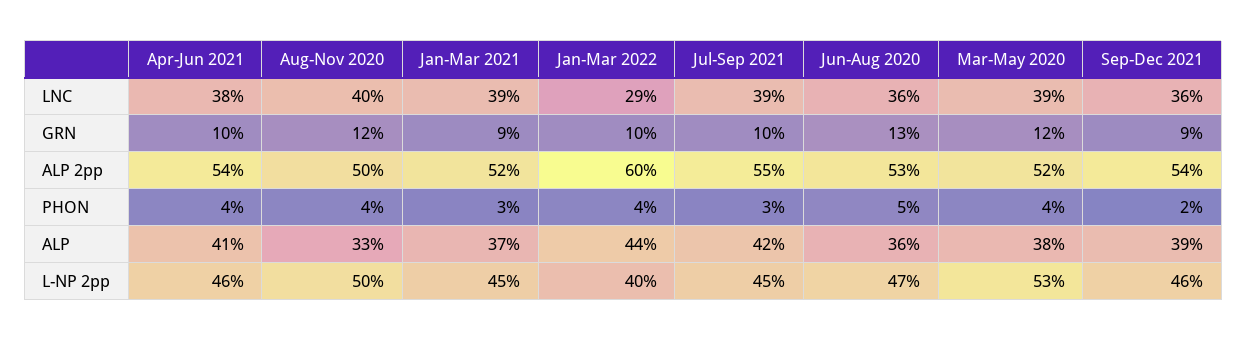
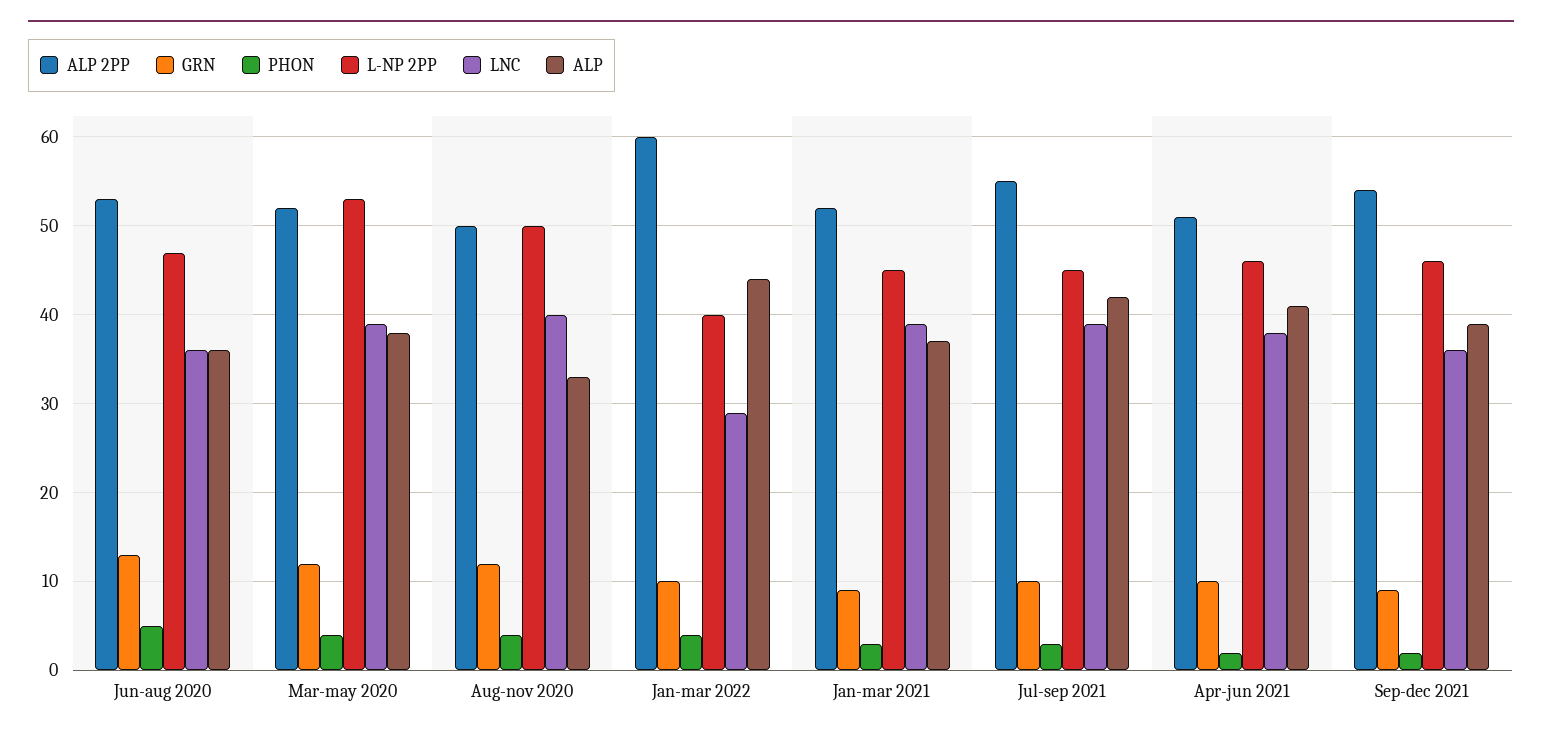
ALP 2pp, Apr-Jun 2021: 54 -> 51
PHON, Apr-Jun 2021: 4 -> 2

